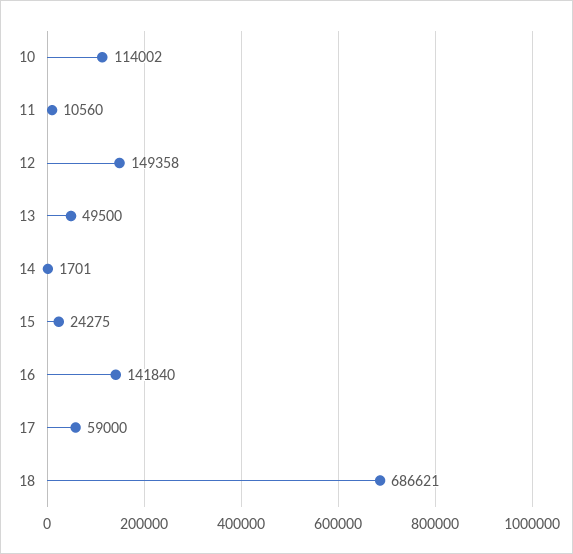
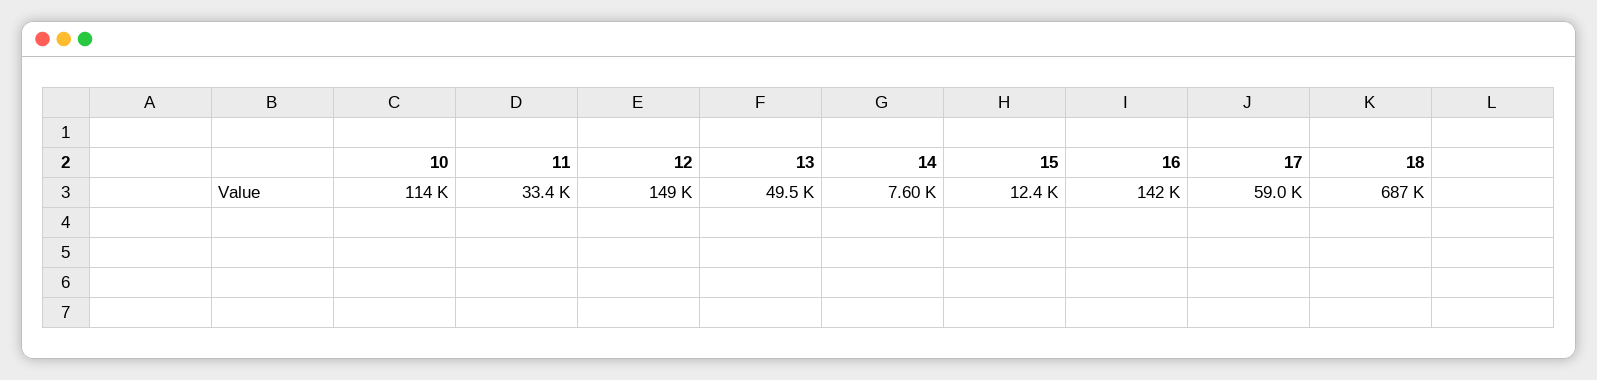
11: 10560 -> 33400
14: 1701 -> 7600
15: 24275 -> 12400

